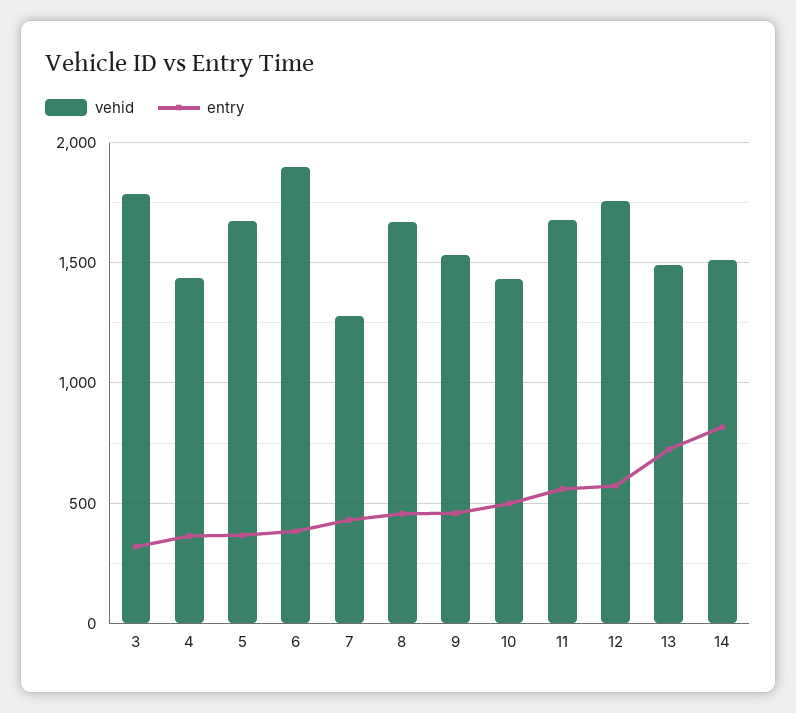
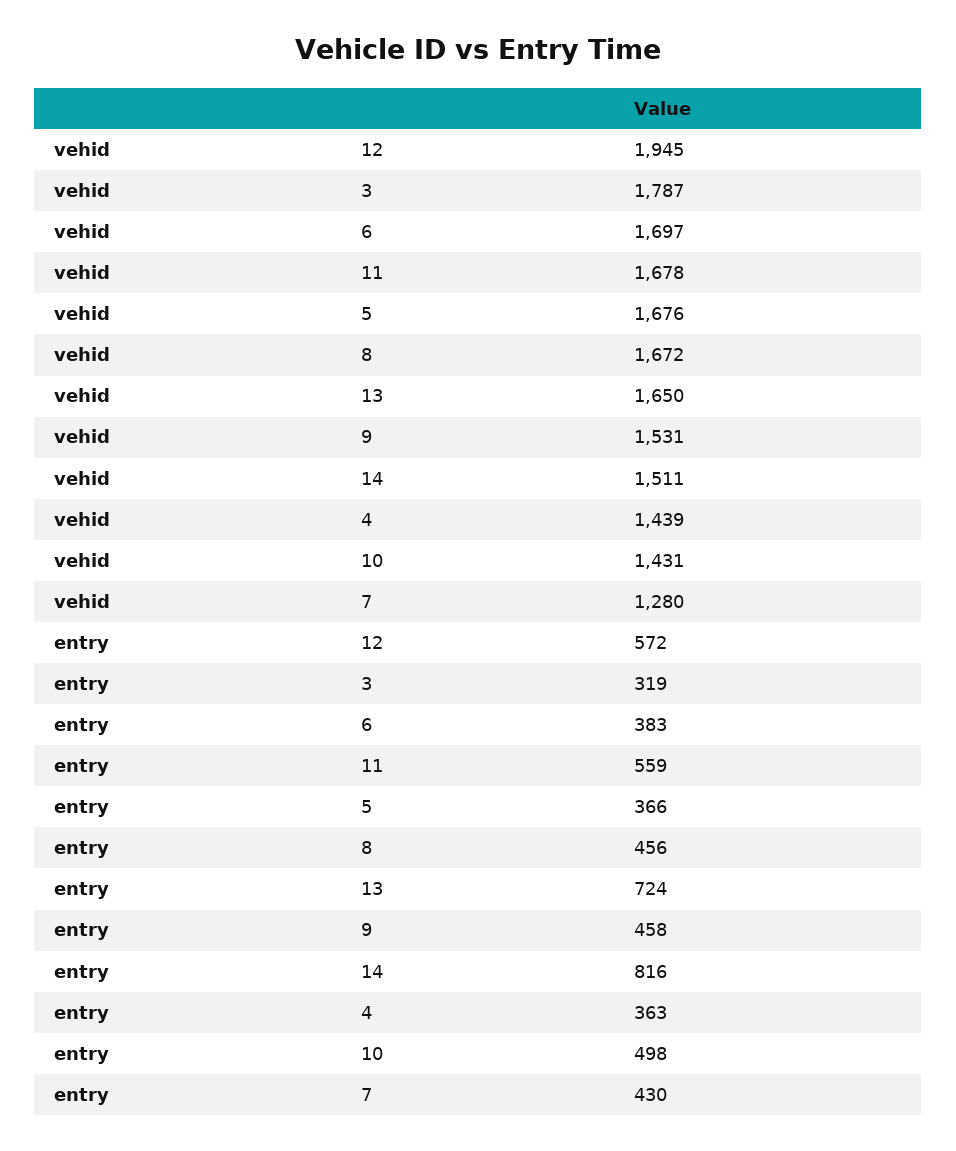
vehid, 6: 1900 -> 1697
vehid, 12: 1750 -> 1945
vehid, 13: 1500 -> 1650

